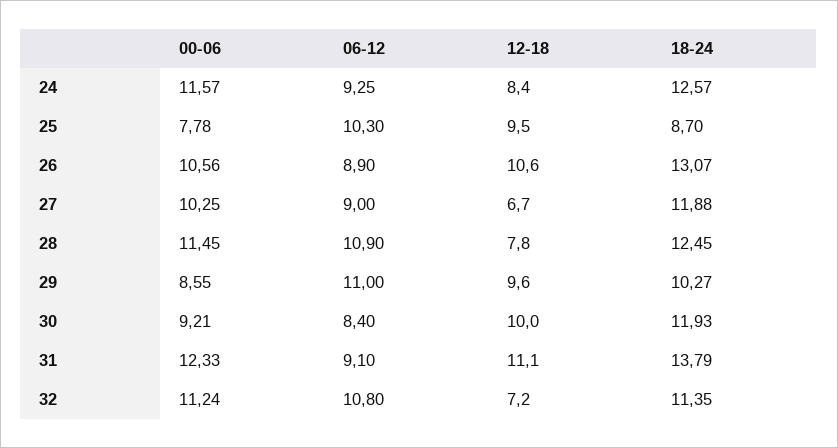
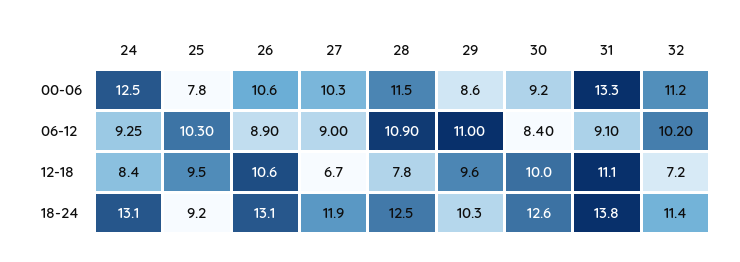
00-06, 24: 11.57 -> 12.5
18-24, 24: 12.57 -> 13.1
18-24, 25: 8.7 -> 9.2
18-24, 30: 11.93 -> 12.6
00-06, 31: 12.33 -> 13.3
06-12, 32: 10.8 -> 10.2

